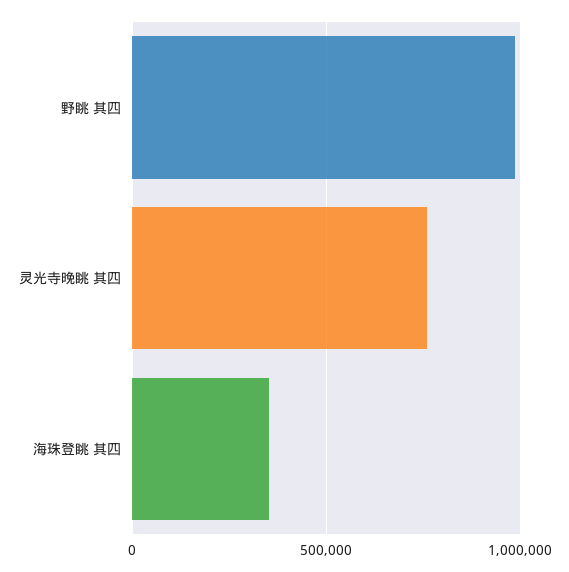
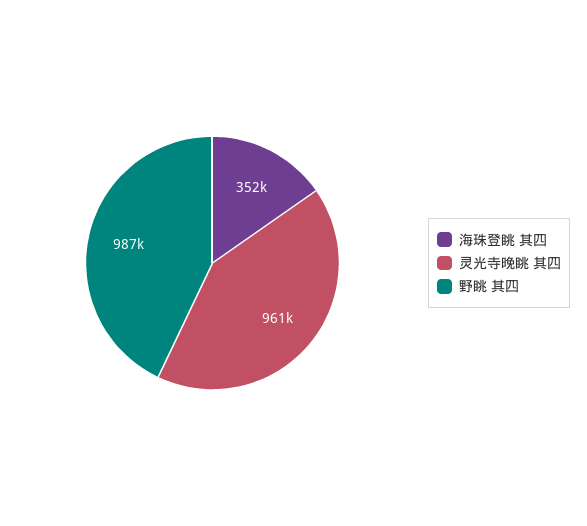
灵光寺晚眺 其四: 750000 -> 961000

